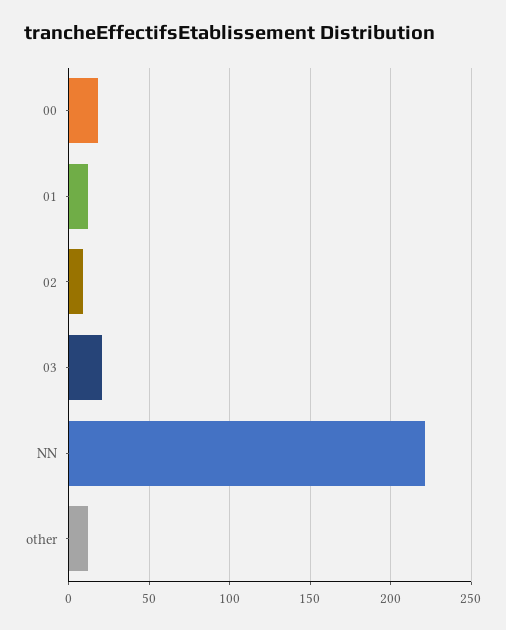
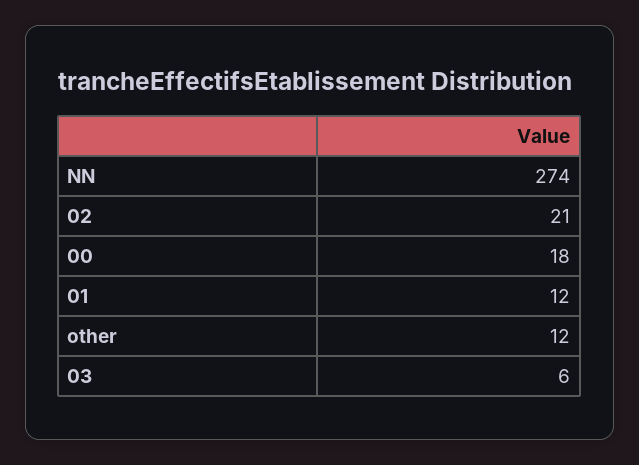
02: 10 -> 21
03: 20 -> 6
NN: 220 -> 274

